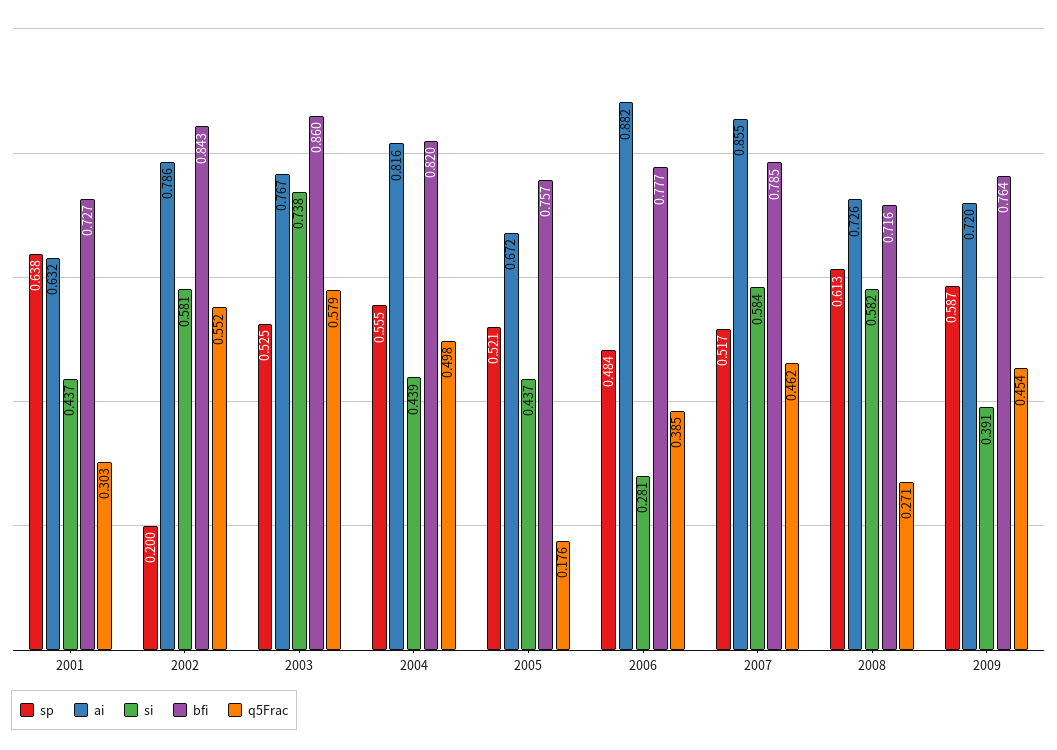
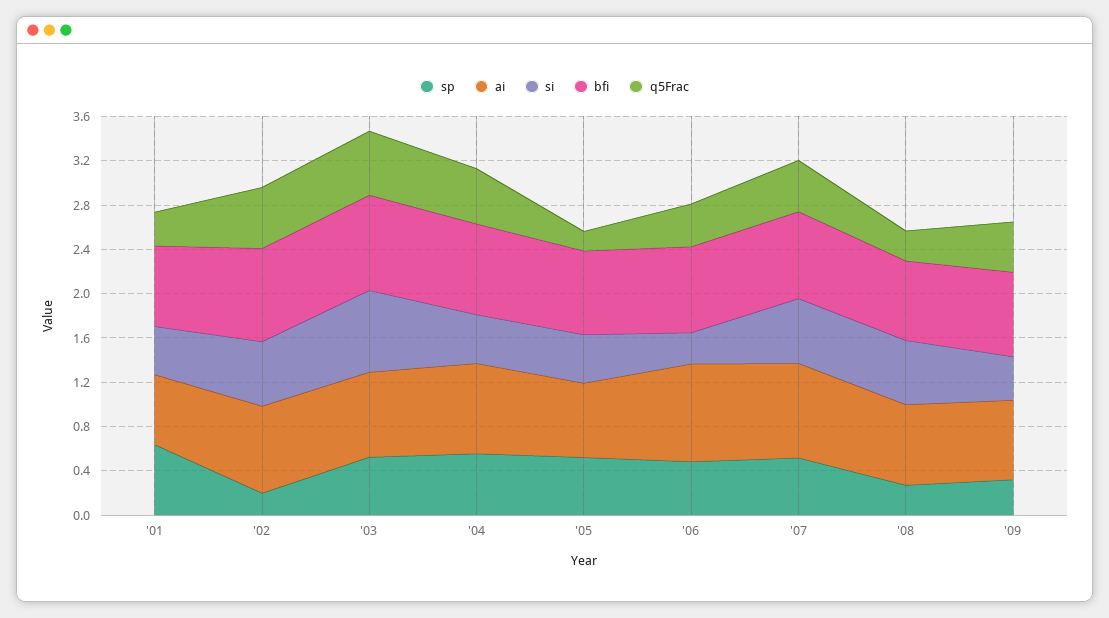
sp, 2008: 0.613 -> 0.3
sp, 2009: 0.587 -> 0.3

